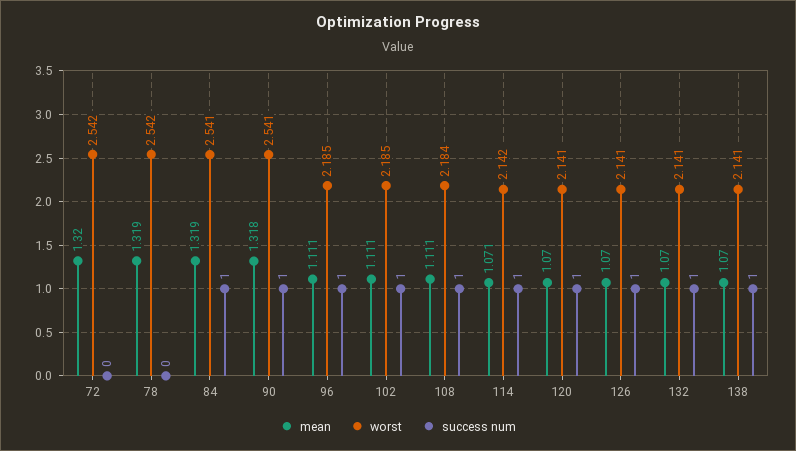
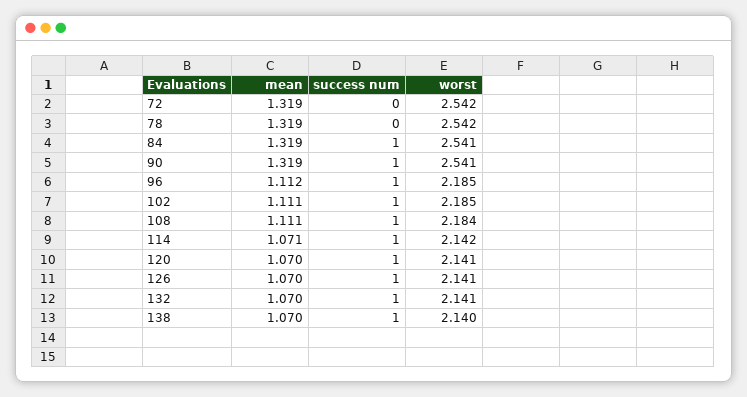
mean, 72: 1.32 -> 1.319
mean, 90: 1.318 -> 1.319
mean, 96: 1.111 -> 1.112
worst, 138: 2.141 -> 2.14

